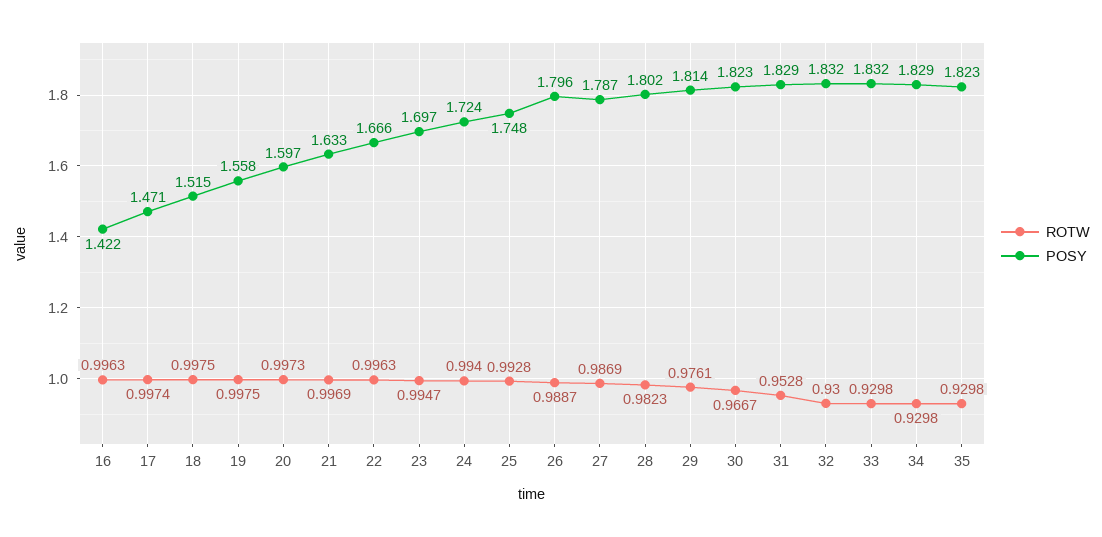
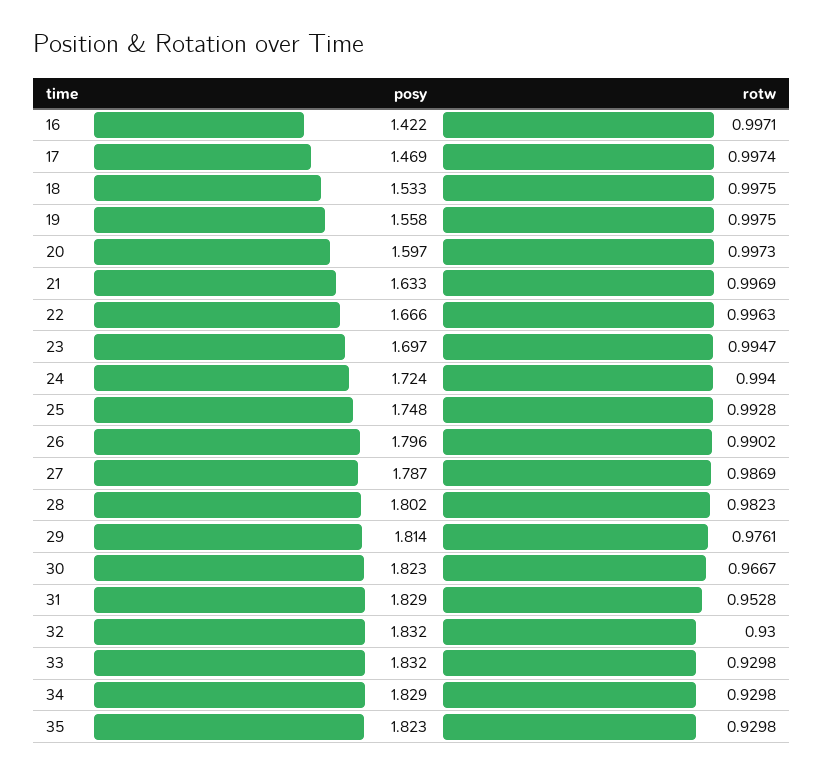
ROTW, 16: 0.9963 -> 0.9971
POSY, 17: 1.471 -> 1.469
POSY, 18: 1.515 -> 1.533
ROTW, 26: 0.9887 -> 0.9902

